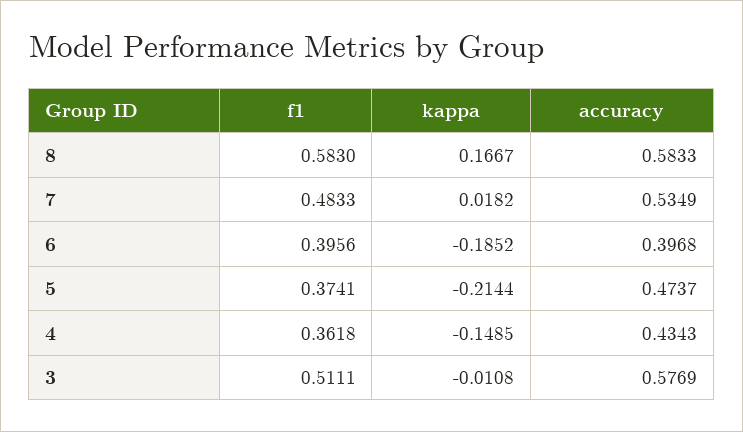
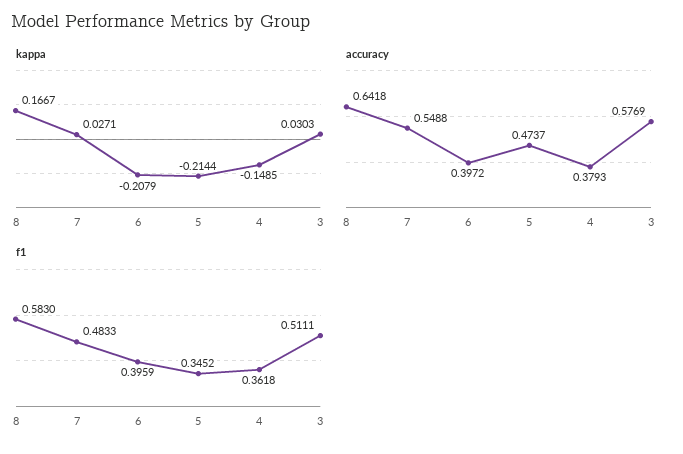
accuracy, 8: 0.5833 -> 0.6418
kappa, 7: 0.0182 -> 0.0271
accuracy, 7: 0.5349 -> 0.5488
f1, 6: 0.3956 -> 0.3959
kappa, 6: -0.1852 -> -0.2079
accuracy, 6: 0.3968 -> 0.3972
f1, 5: 0.3741 -> 0.3452
accuracy, 4: 0.4343 -> 0.3793
kappa, 3: -0.0108 -> 0.0303

